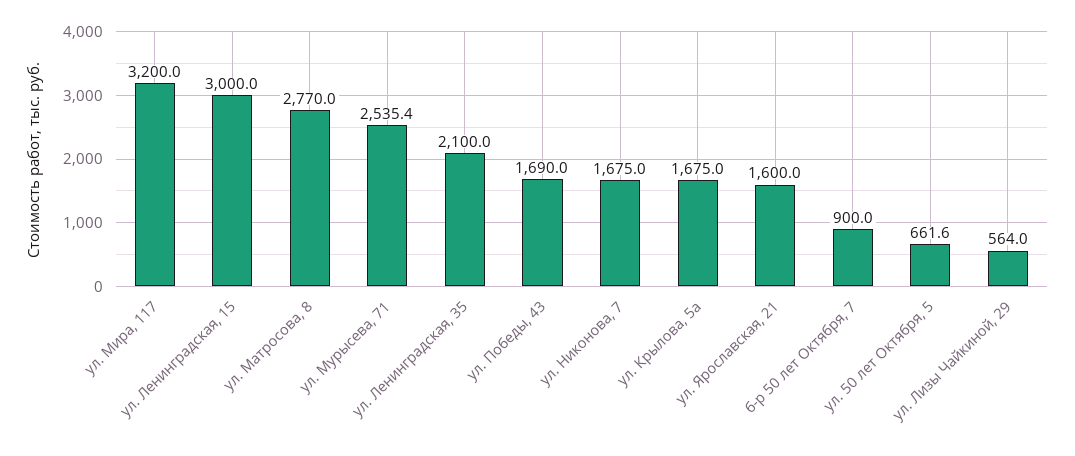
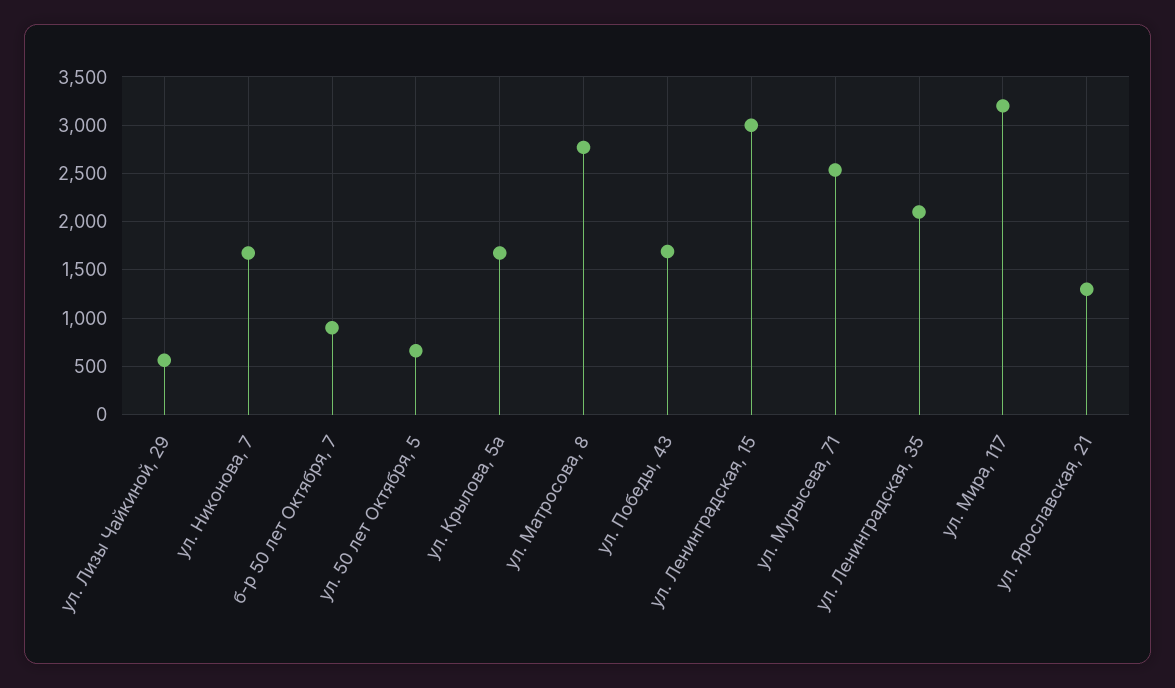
ул. Ярославская, 21: 1600 -> 1300

